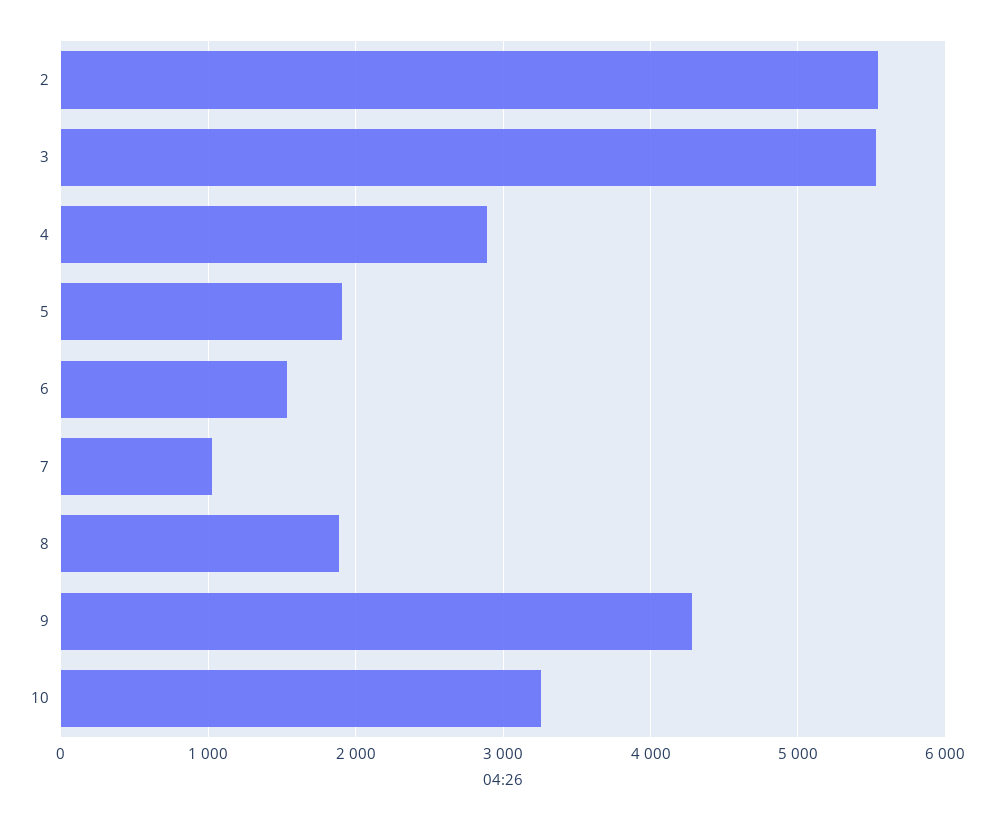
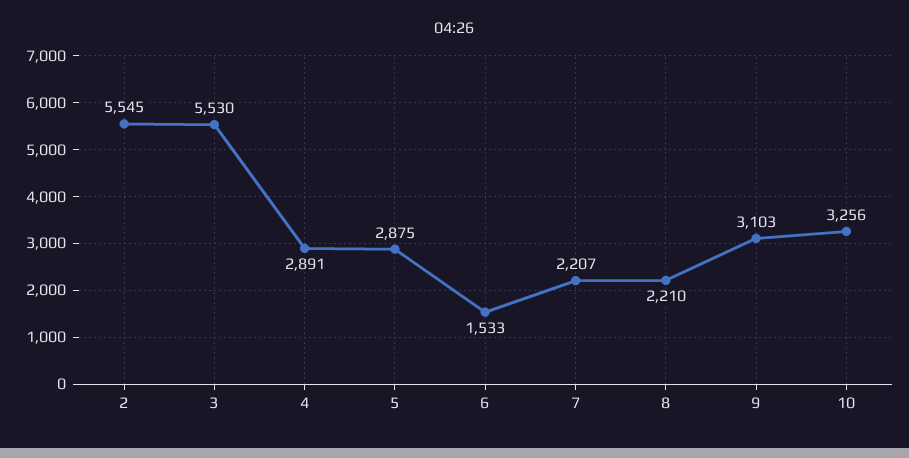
5: 1900 -> 2875
7: 1000 -> 2207
8: 1900 -> 2210
9: 4300 -> 3103

